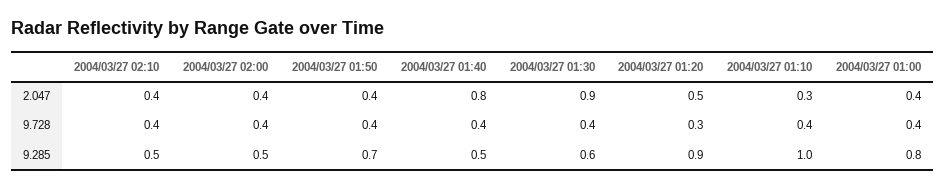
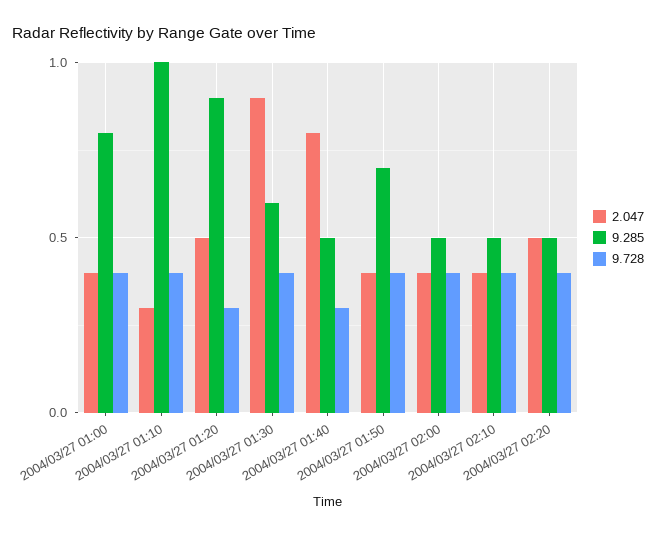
9.728, 2004/03/27 01:40: 0.4 -> 0.3
2.047, 2004/03/27 02:20: none -> 0.5
9.285, 2004/03/27 02:20: none -> 0.5
9.728, 2004/03/27 02:20: none -> 0.4

